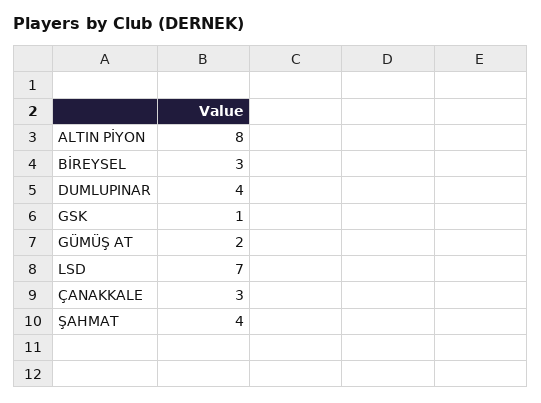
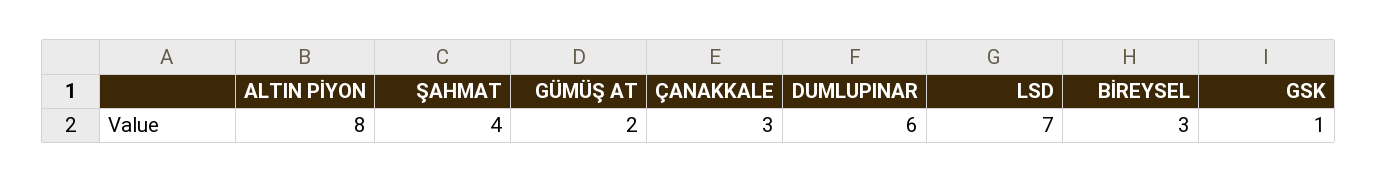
DUMLUPINAR: 4 -> 6

